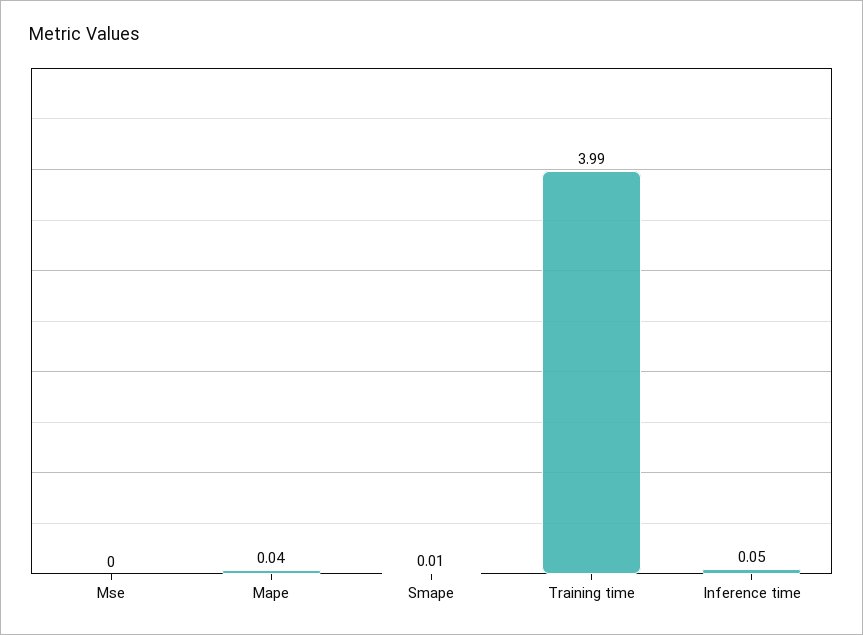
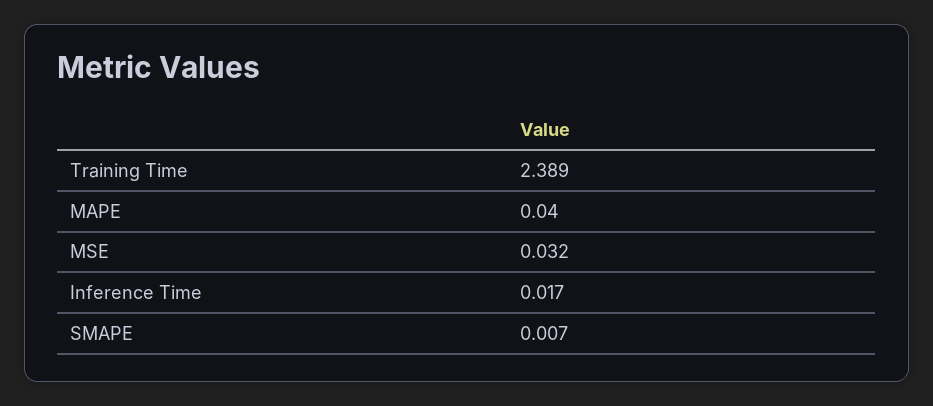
Mse: 0 -> 0.032
Training time: 3.99 -> 2.389
Inference time: 0.05 -> 0.017

